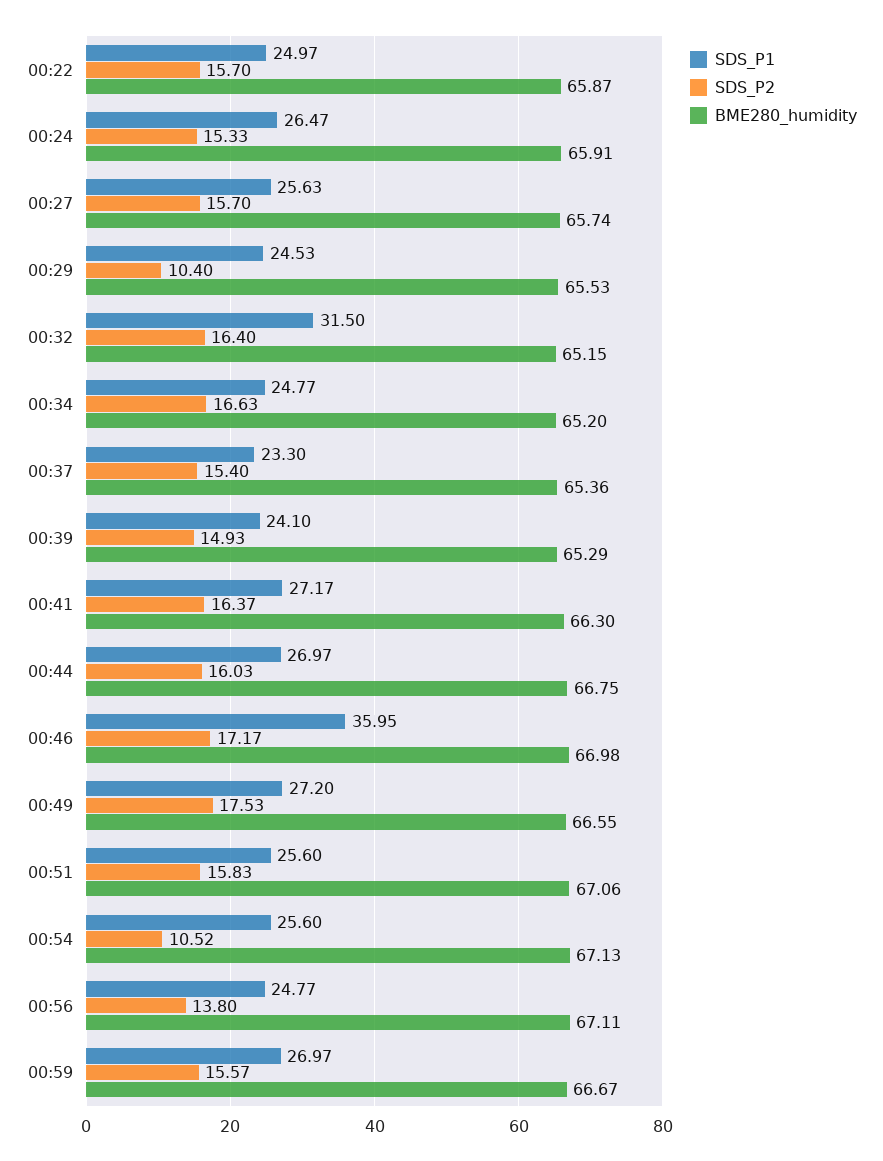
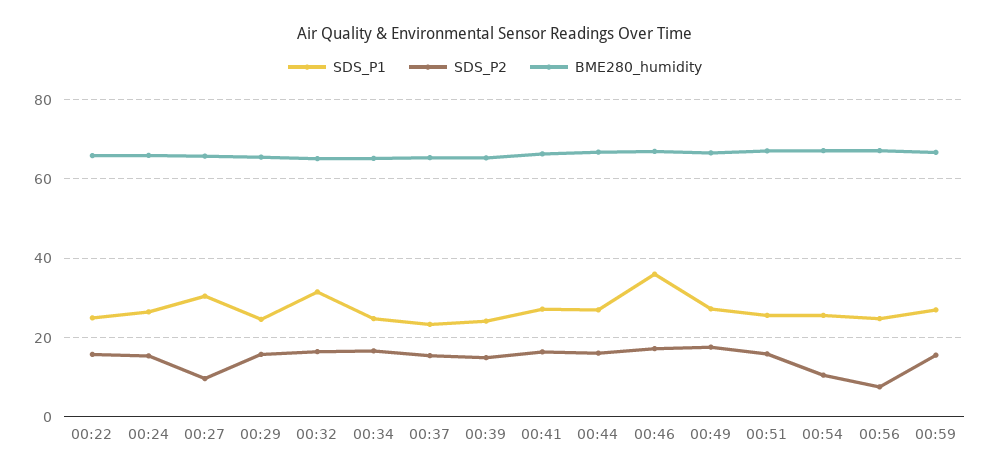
SDS_P1, 00:27: 25.63 -> 30
SDS_P2, 00:27: 15.7 -> 10
SDS_P2, 00:29: 10.4 -> 16
SDS_P2, 00:56: 13.8 -> 8

